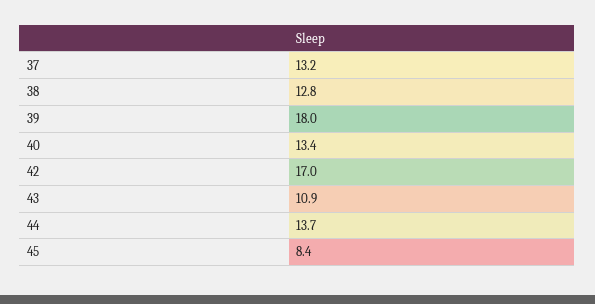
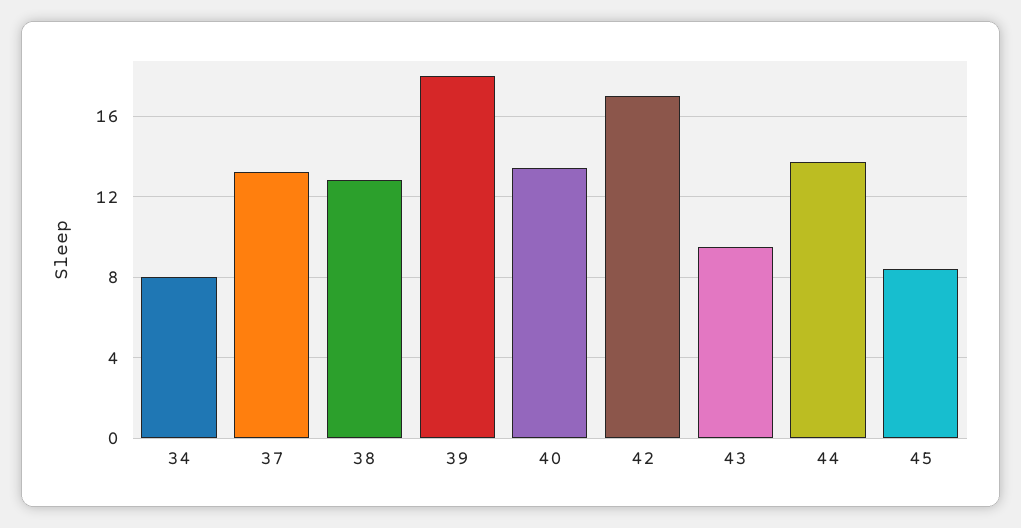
43: 10.9 -> 9.5
34: none -> 8

